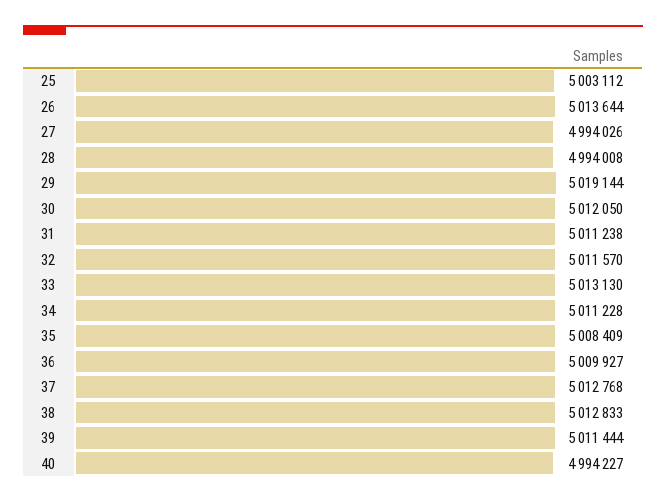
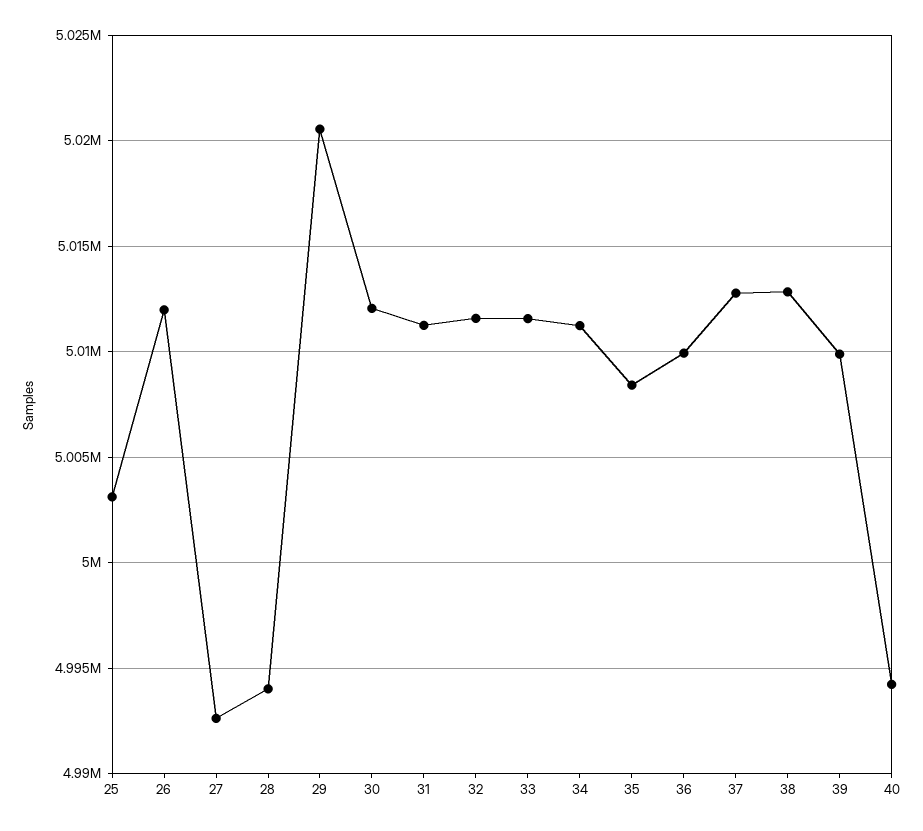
26: 5013644 -> 5012000
27: 4994026 -> 4992500
29: 5019144 -> 5020500
33: 5013130 -> 5011500
39: 5011444 -> 5010000

